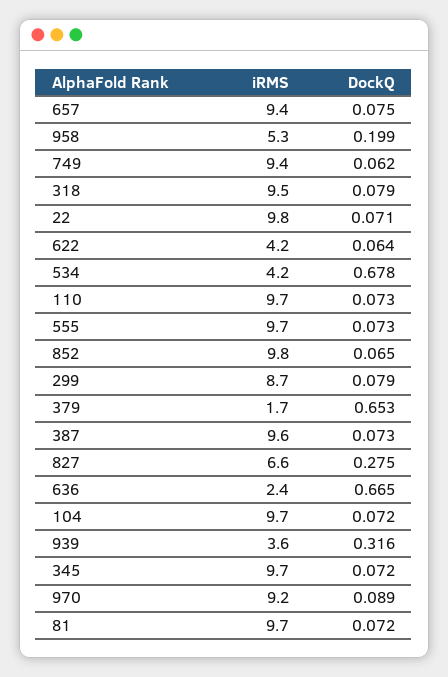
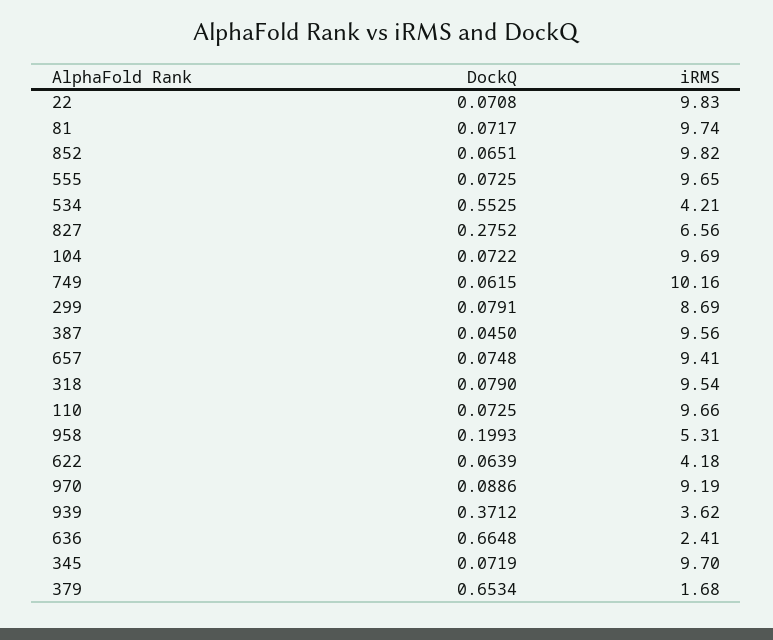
iRMS, 749: 9.4 -> 10.16
DockQ, 534: 0.678 -> 0.5525
DockQ, 387: 0.073 -> 0.045
DockQ, 939: 0.316 -> 0.3712

